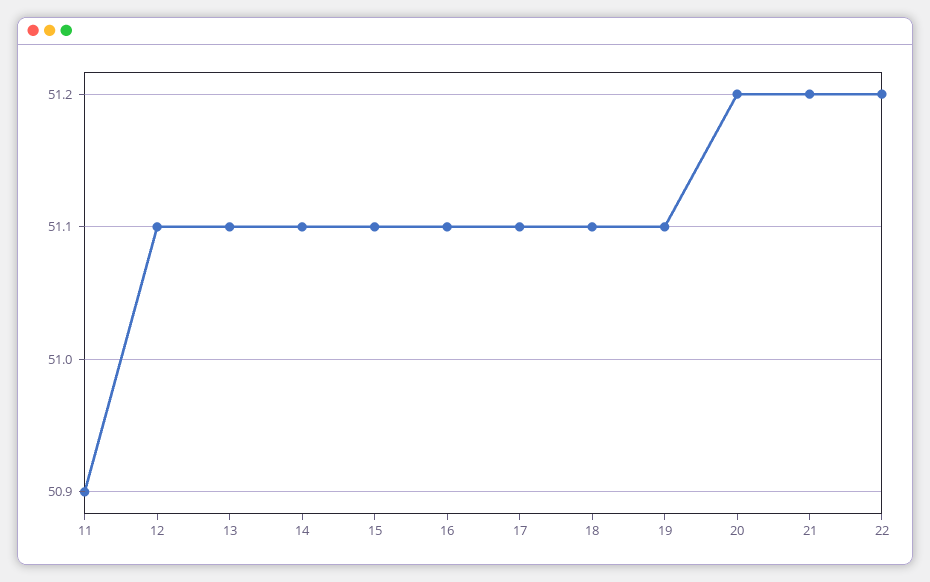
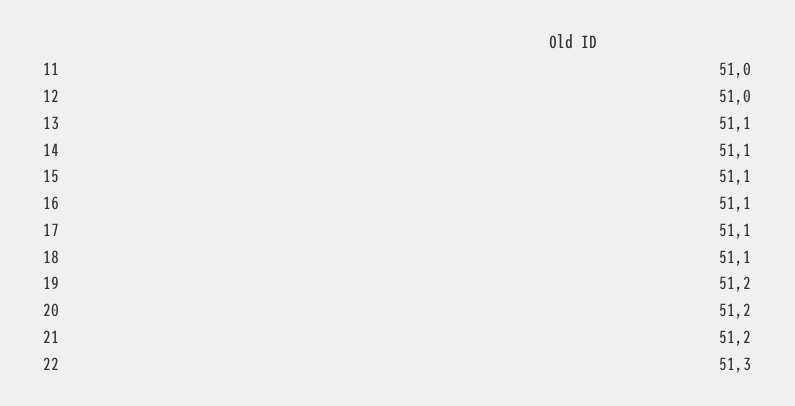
11: 50.9 -> 51
12: 51.1 -> 51
19: 51.1 -> 51.2
22: 51.2 -> 51.3

